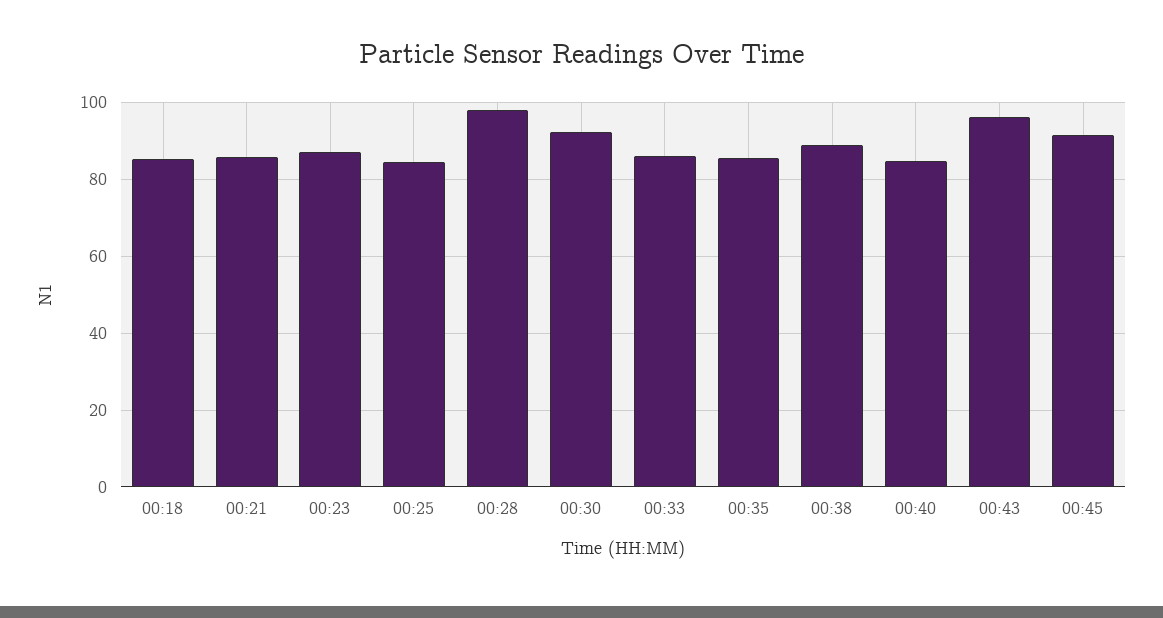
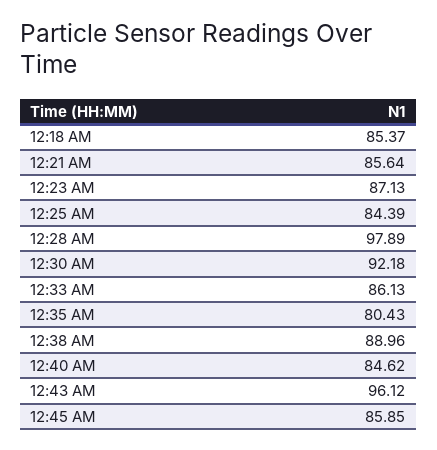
00:35: 86 -> 80.43
00:45: 92 -> 85.85

